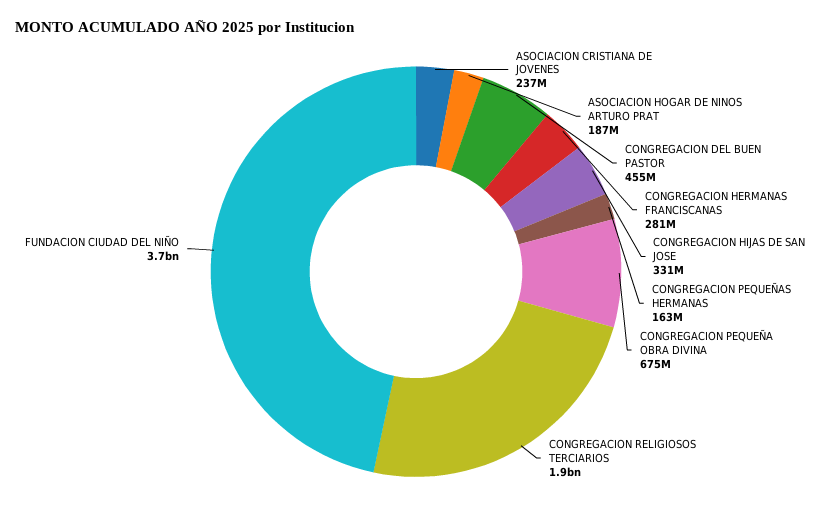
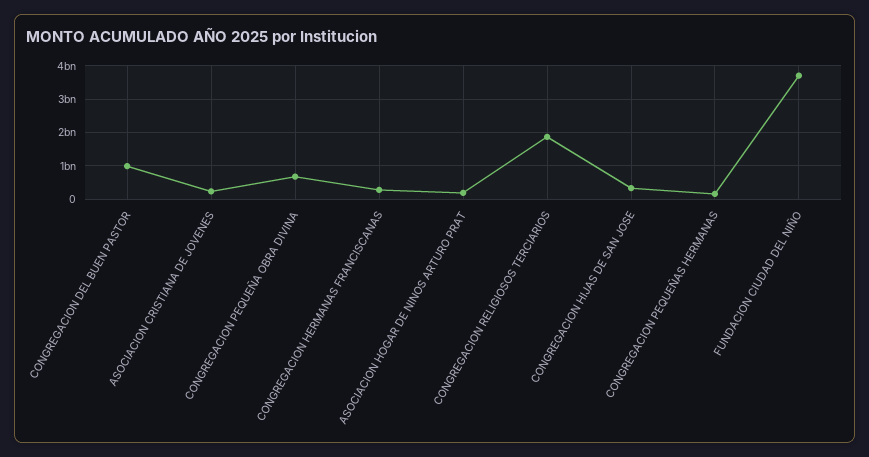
CONGREGACION DEL BUEN PASTOR: 455000000 -> 1000000000

